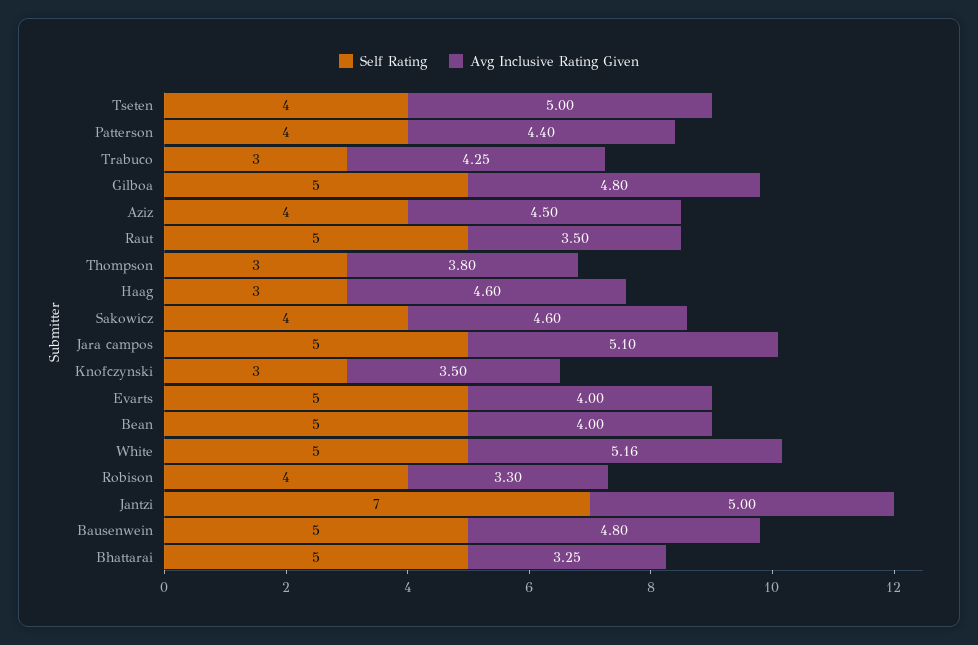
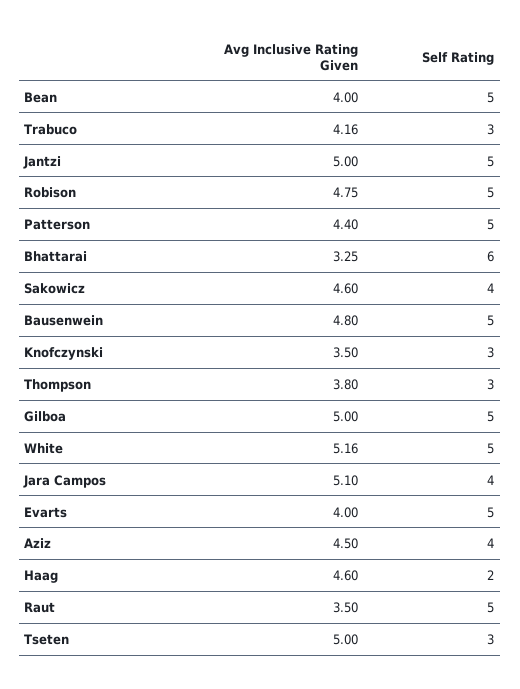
Self Rating, Tseten: 4 -> 3
Self Rating, Patterson: 4 -> 5
Avg Inclusive Rating Given, Trabuco: 4.25 -> 4.16
Avg Inclusive Rating Given, Gilboa: 4.8 -> 5
Self Rating, Haag: 3 -> 2
Self Rating, Jara campos: 5 -> 4
Self Rating, Robison: 4 -> 5
Avg Inclusive Rating Given, Robison: 3.3 -> 4.75
Self Rating, Jantzi: 7 -> 5
Self Rating, Bhattarai: 5 -> 6

